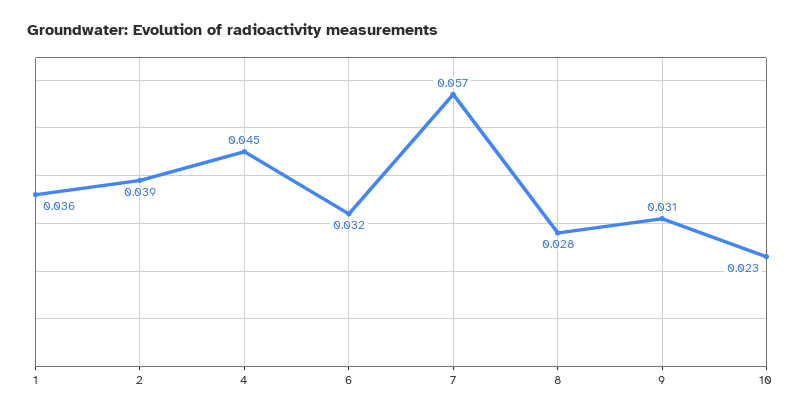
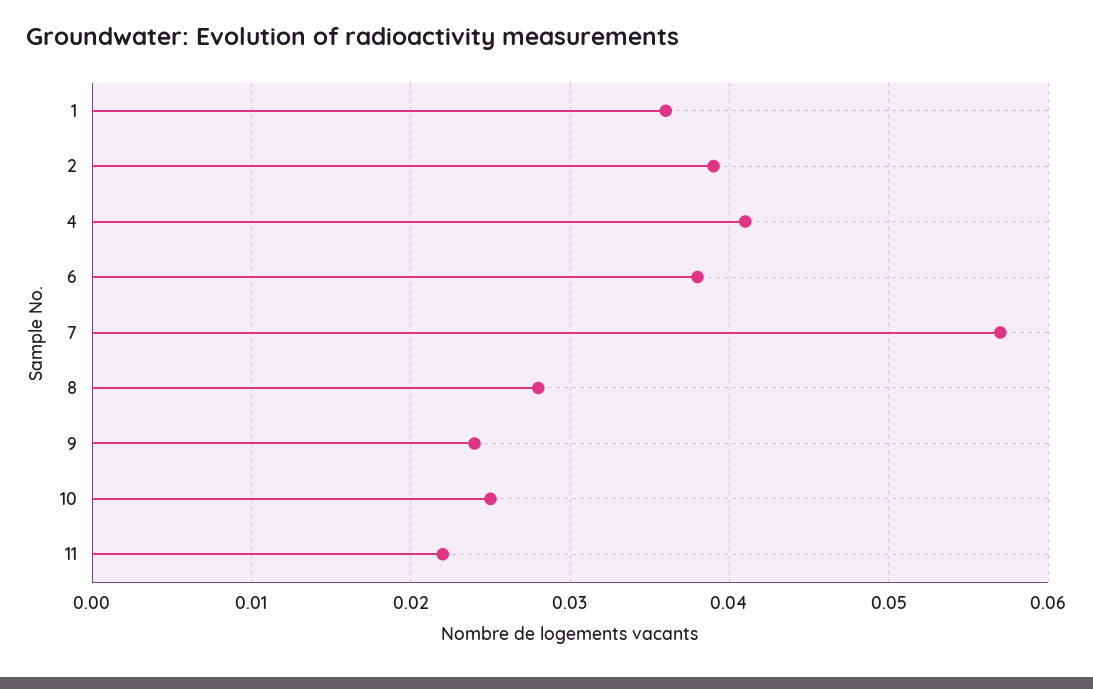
4: 0.045 -> 0.041
6: 0.032 -> 0.038
9: 0.031 -> 0.024
10: 0.023 -> 0.025
11: none -> 0.022

